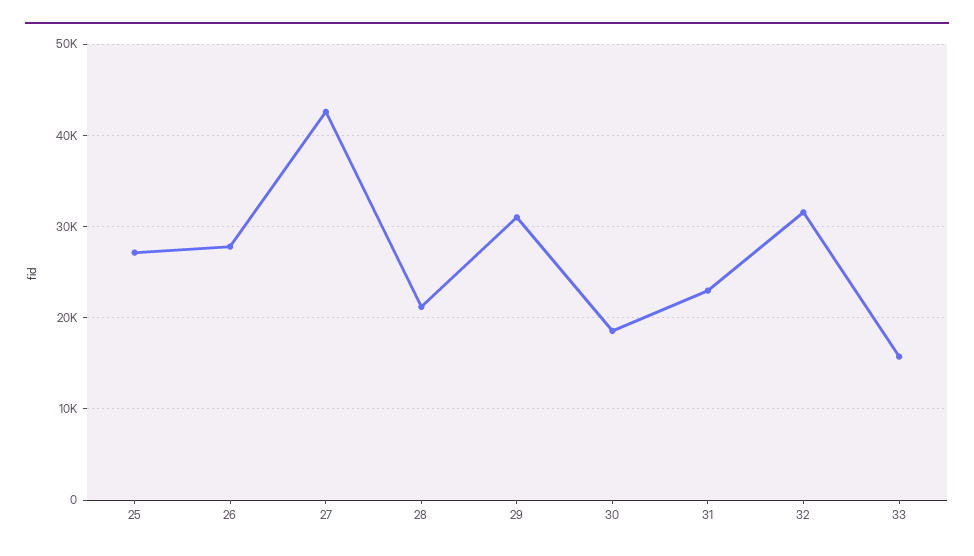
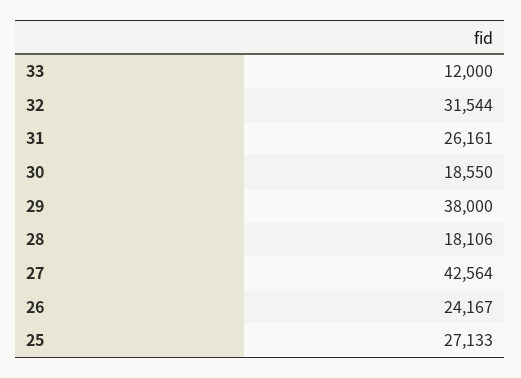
26: 28000 -> 24167
28: 21000 -> 18106
29: 31000 -> 38000
31: 23000 -> 26161
33: 16000 -> 12000

